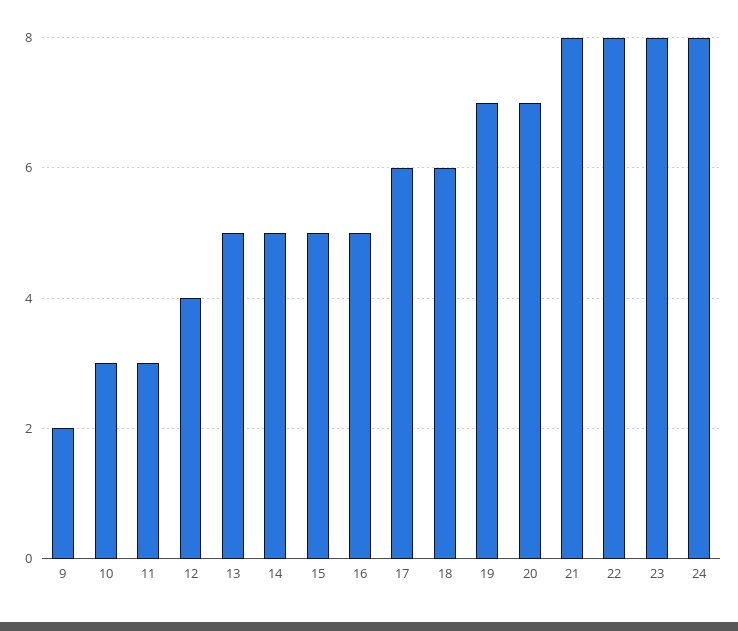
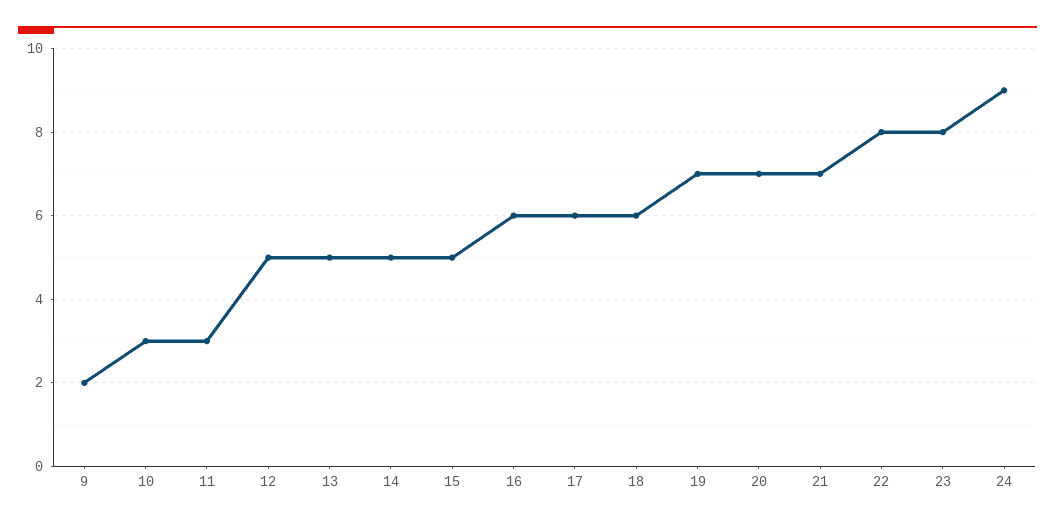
12: 4 -> 5
16: 5 -> 6
21: 8 -> 7
24: 8 -> 9

